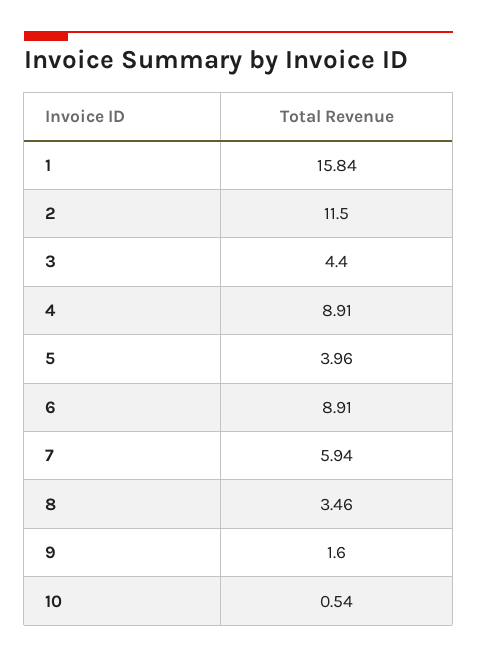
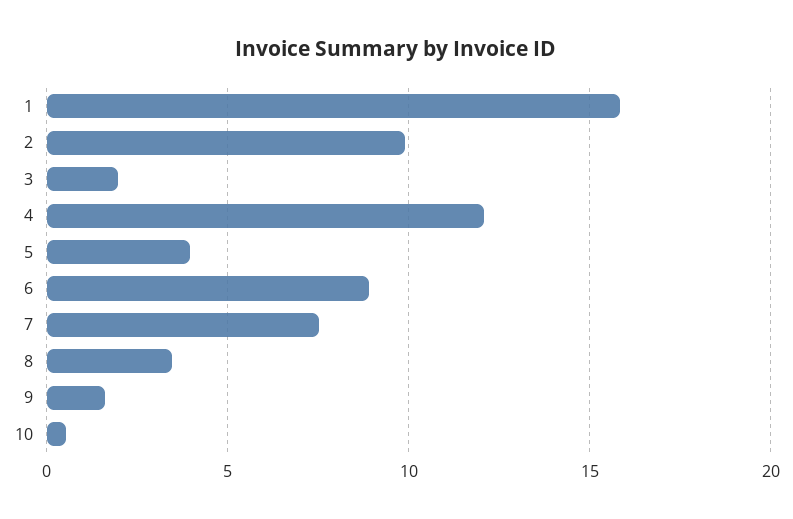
2: 11.5 -> 10
3: 4.4 -> 2
4: 8.91 -> 12
7: 5.94 -> 7.5

